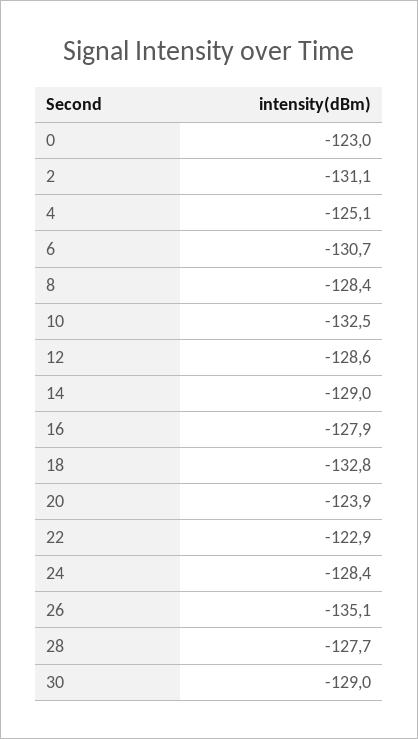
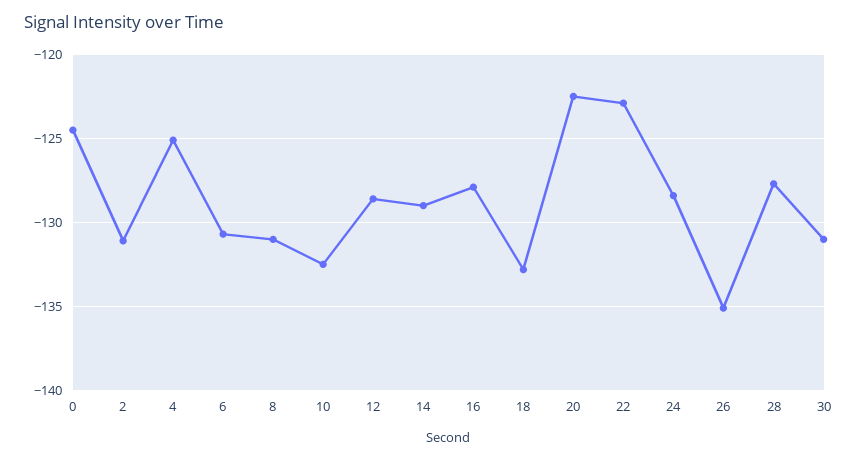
0: -123 -> -124.5
8: -128.4 -> -131
20: -123.9 -> -122.5
30: -129 -> -131

